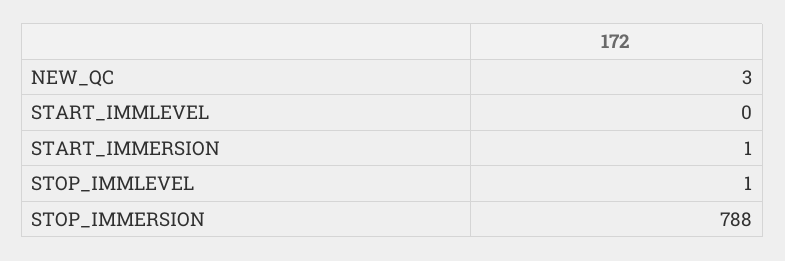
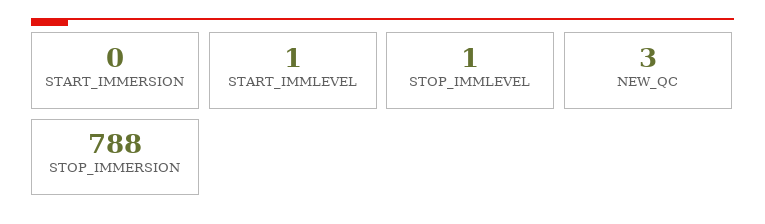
START_IMMLEVEL: 0 -> 1
START_IMMERSION: 1 -> 0

